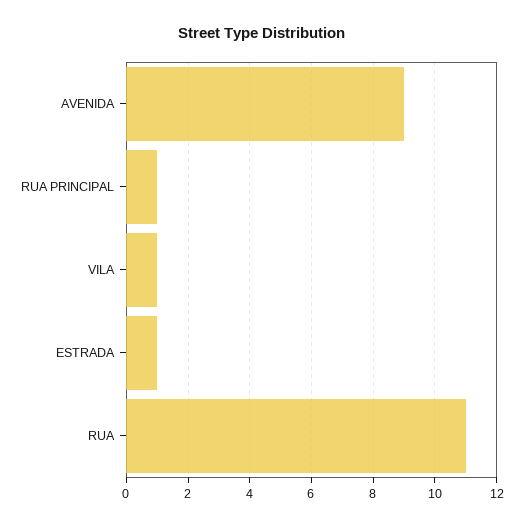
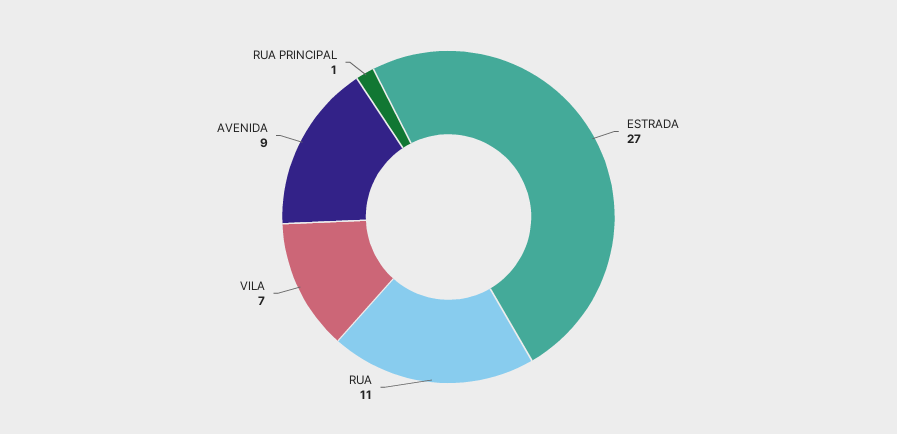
VILA: 1 -> 7
ESTRADA: 1 -> 27

